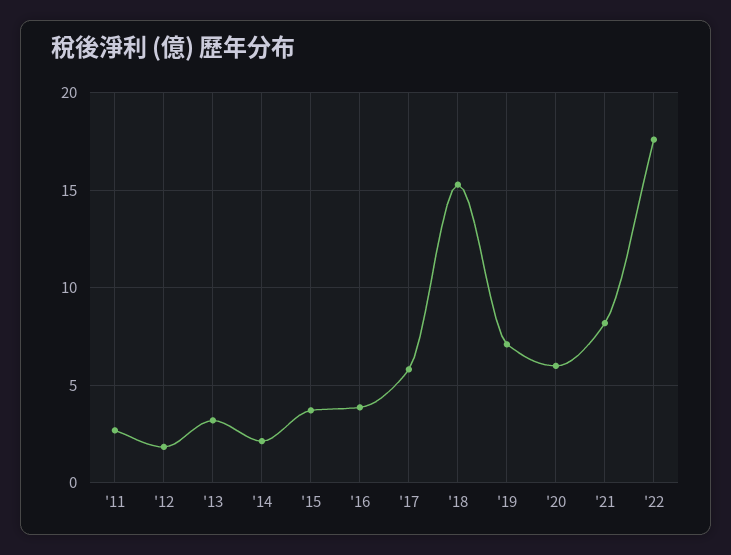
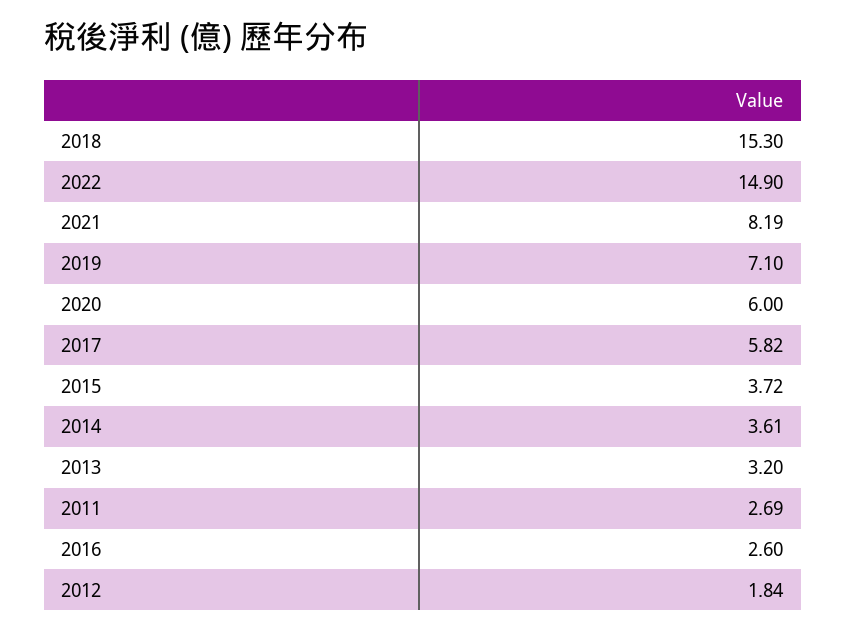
'14: 2 -> 3.61
'16: 4 -> 2.6
'22: 17.5 -> 14.9

